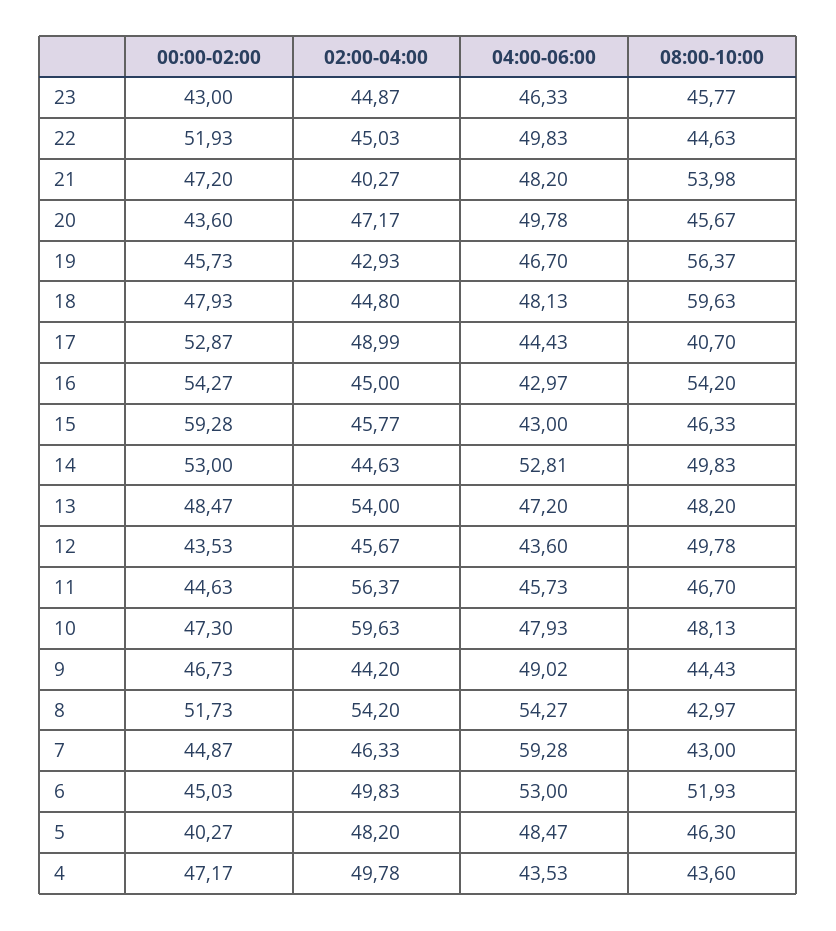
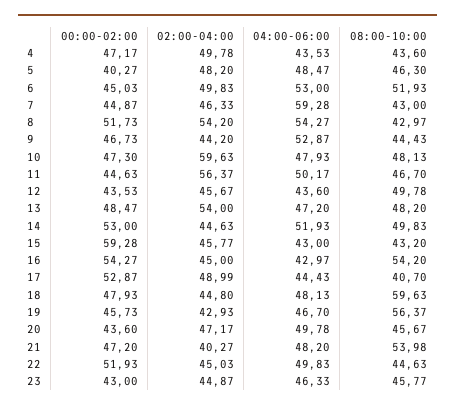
08:00-10:00, 15: 46.33 -> 43.2
04:00-06:00, 14: 52.81 -> 51.93
04:00-06:00, 11: 45.73 -> 50.17
04:00-06:00, 9: 49.02 -> 52.87

